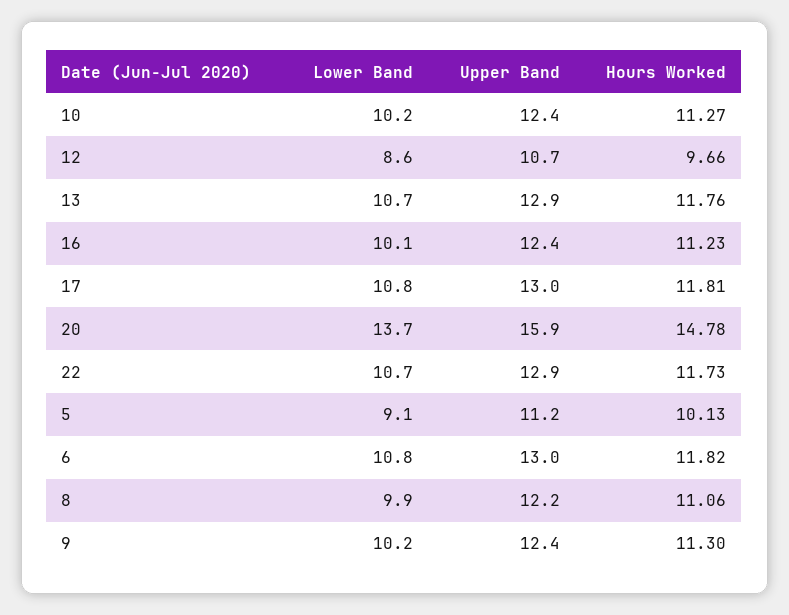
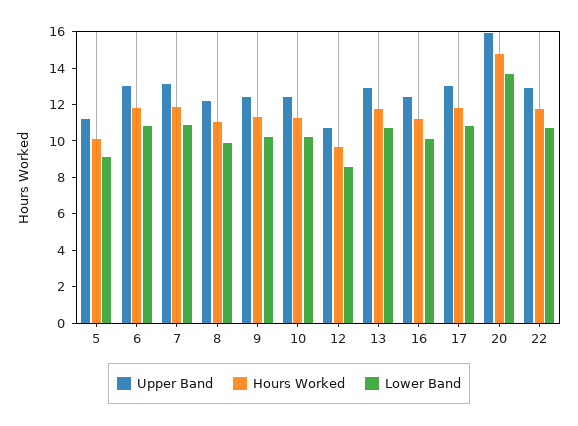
Upper Band, 7: none -> 13
Hours Worked, 7: none -> 12
Lower Band, 7: none -> 11

